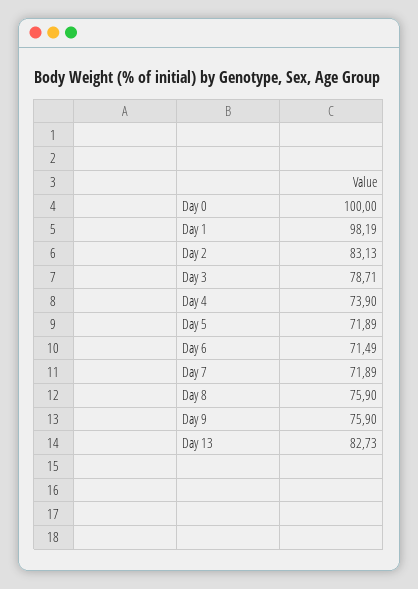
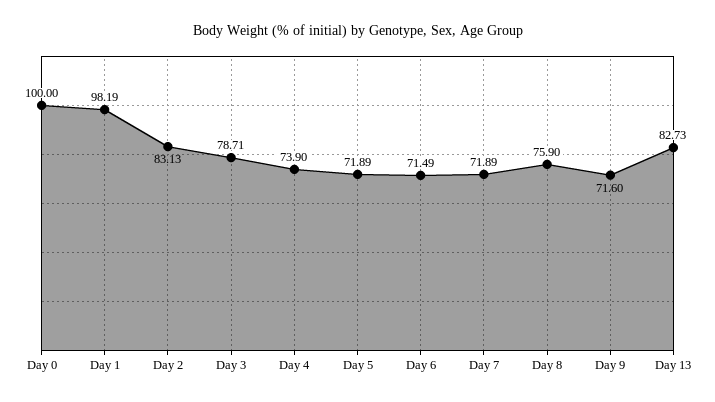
Day 9: 75.9 -> 71.6

